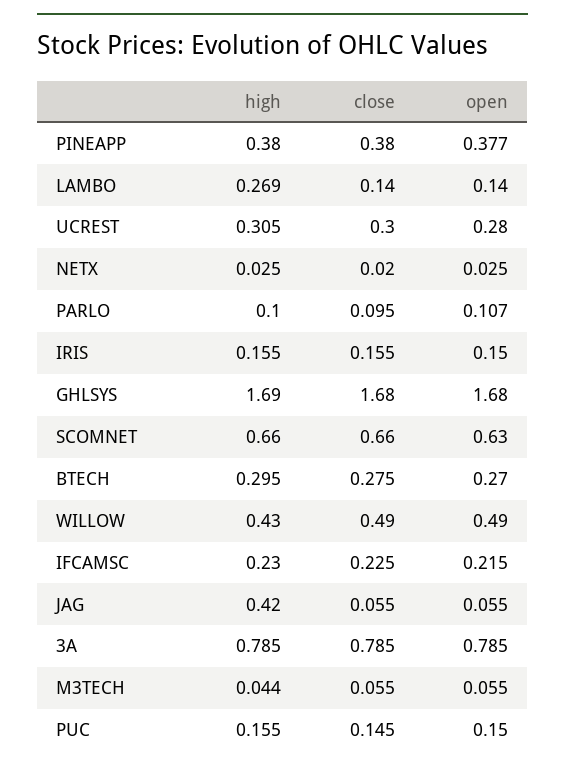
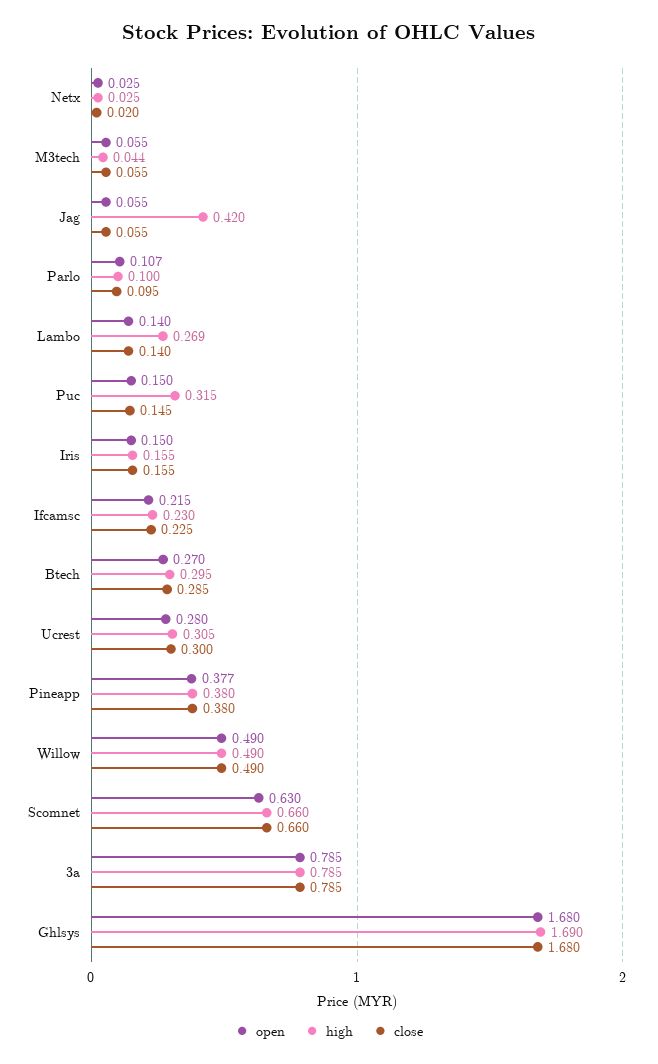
close, BTECH: 0.275 -> 0.285
high, WILLOW: 0.43 -> 0.49
high, PUC: 0.155 -> 0.315

